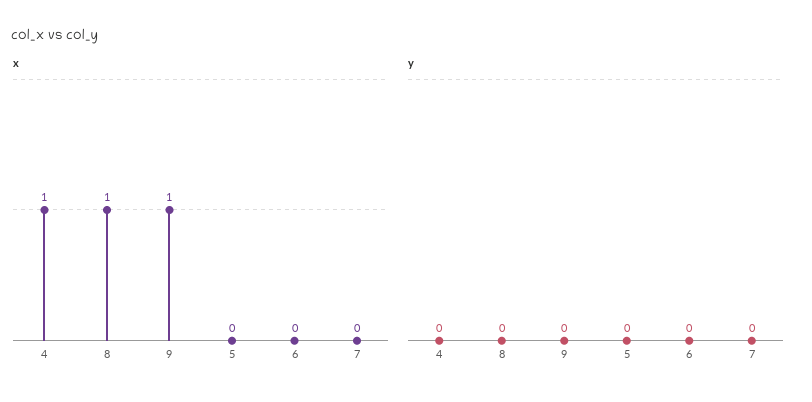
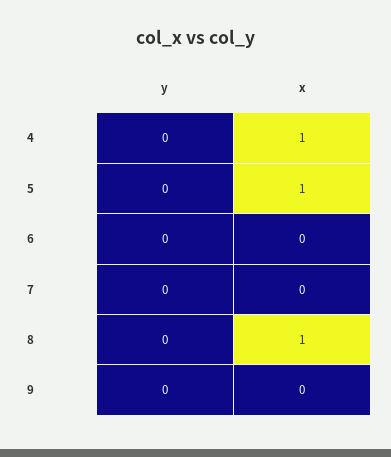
x, 9: 1 -> 0
x, 5: 0 -> 1

